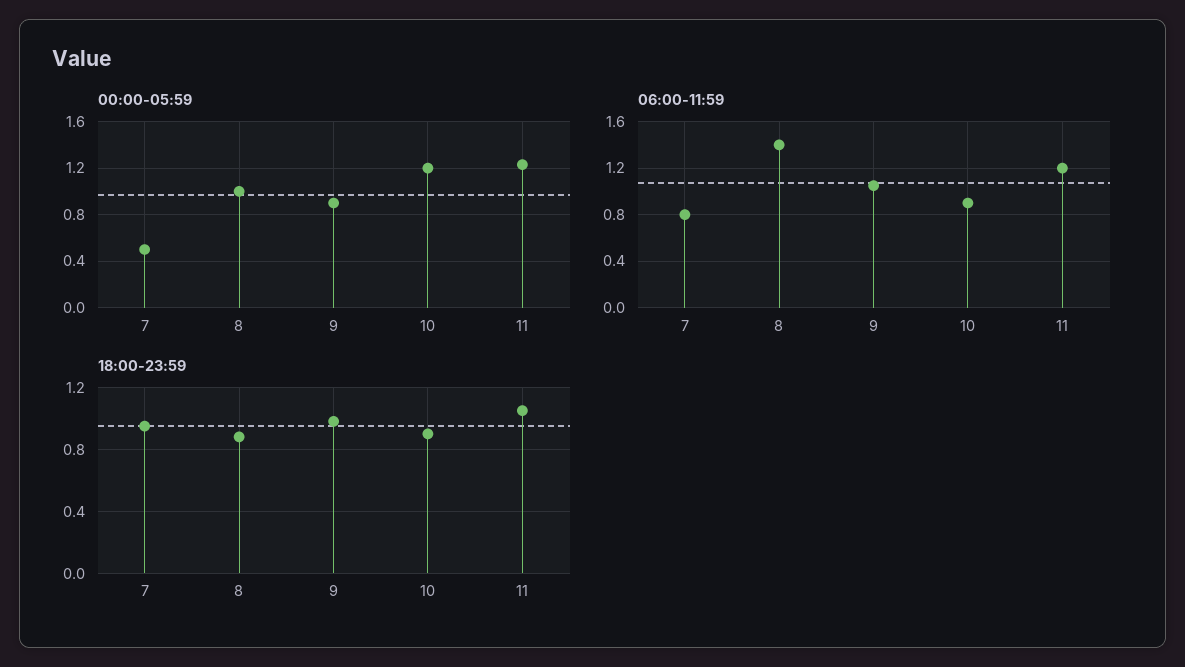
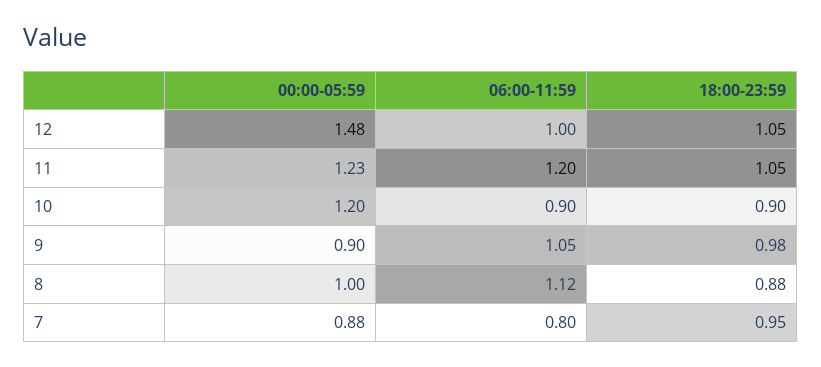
00:00-05:59, 7: 0.5 -> 0.88
06:00-11:59, 8: 1.4 -> 1.12
00:00-05:59, 12: none -> 1.48
06:00-11:59, 12: none -> 1
18:00-23:59, 12: none -> 1.05

